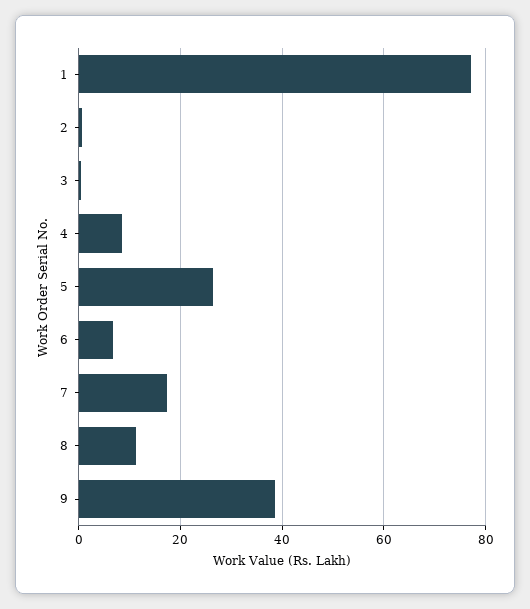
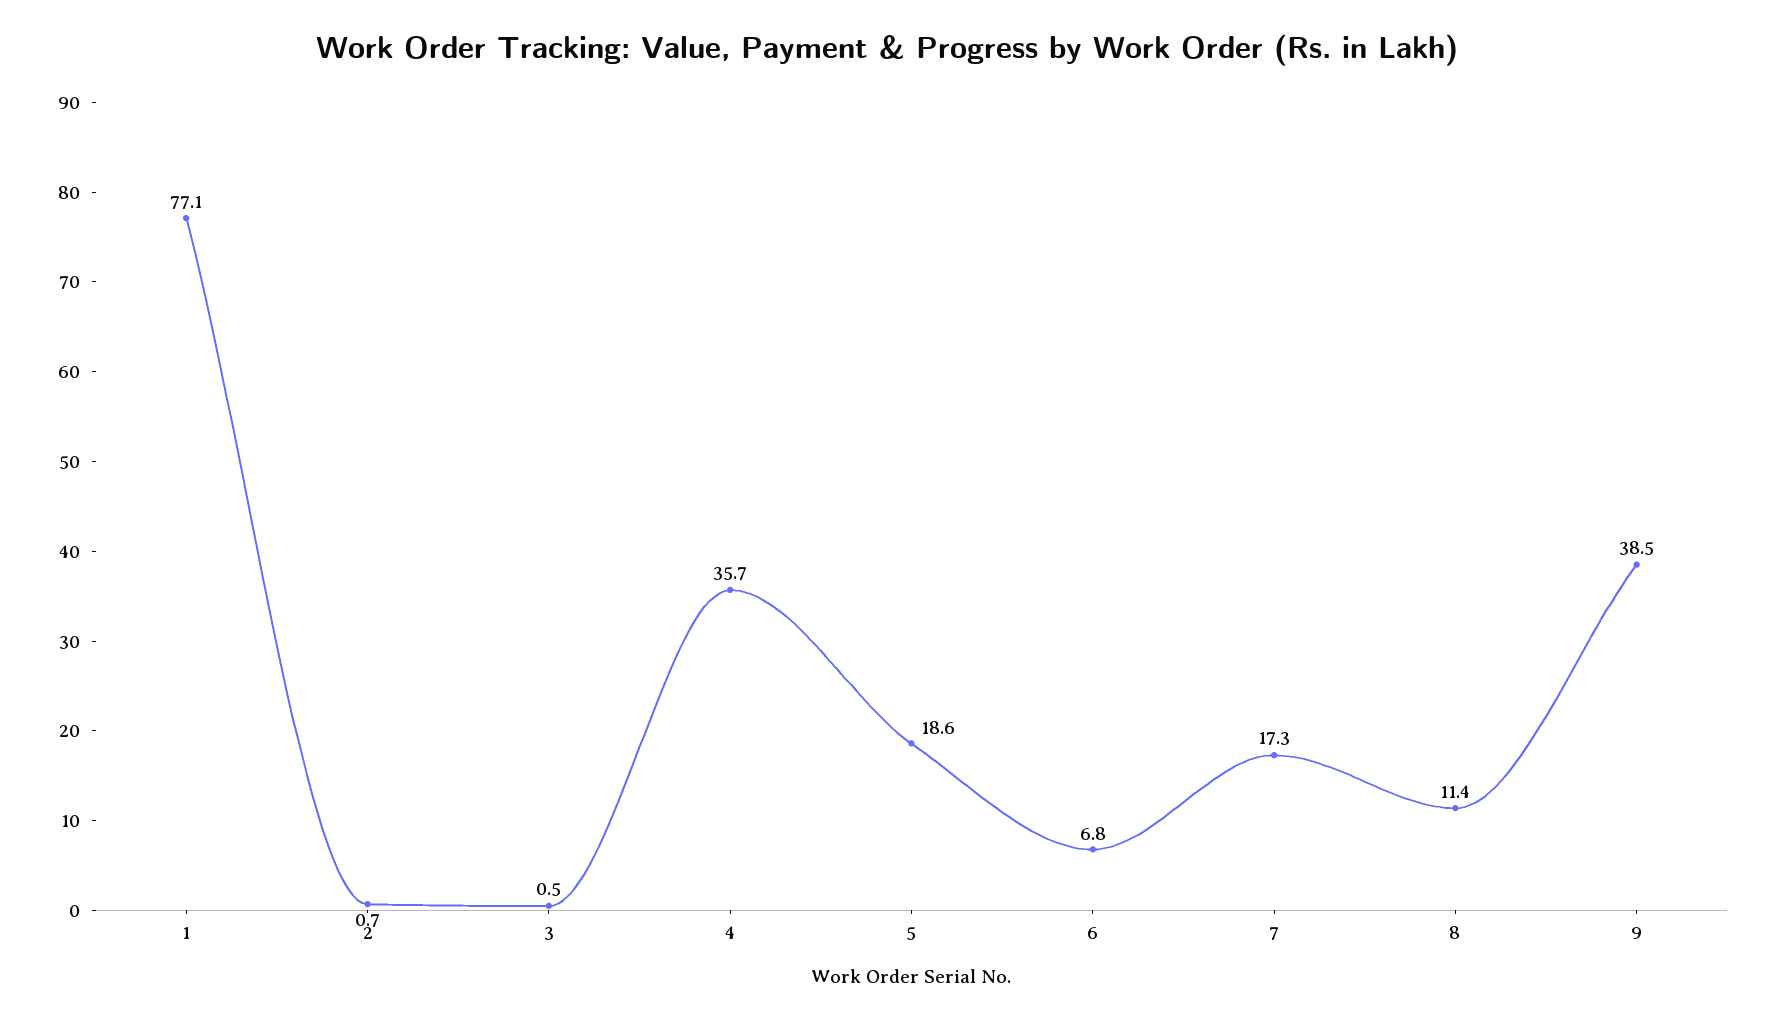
4: 8 -> 35.7
5: 26 -> 18.6

